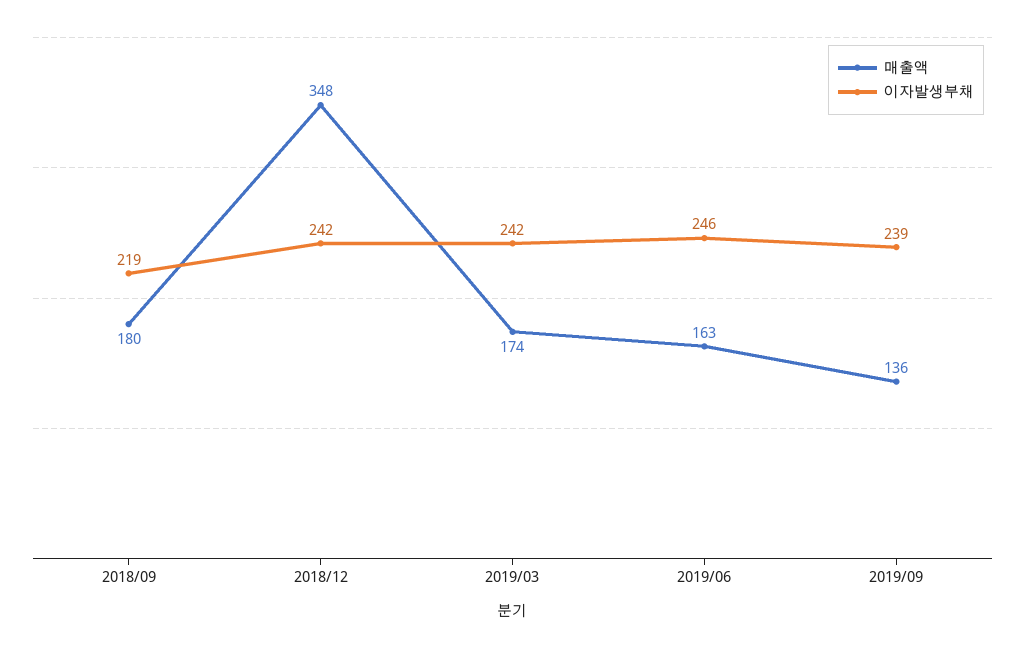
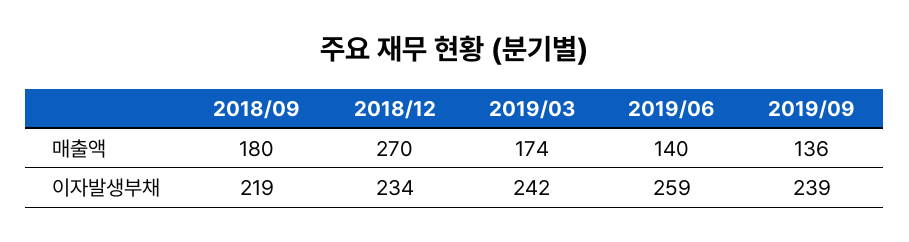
매출액, 2018/12: 348 -> 270
이자발생부채, 2018/12: 242 -> 234
매출액, 2019/06: 163 -> 140
이자발생부채, 2019/06: 246 -> 259

